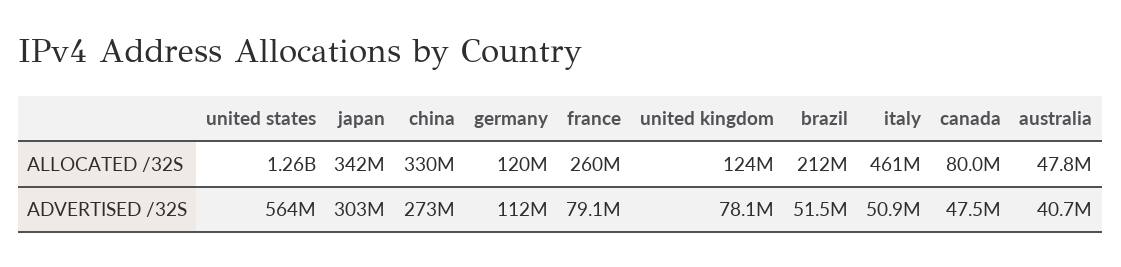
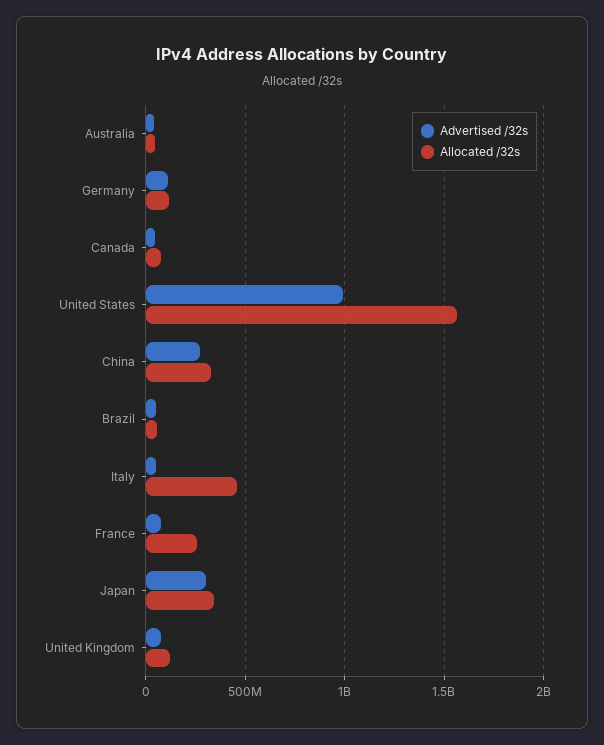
ALLOCATED /32S, united states: 1260000000 -> 1550000000
ALLOCATED /32S, brazil: 212000000 -> 50000000
ADVERTISED /32S, united states: 564000000 -> 1000000000

